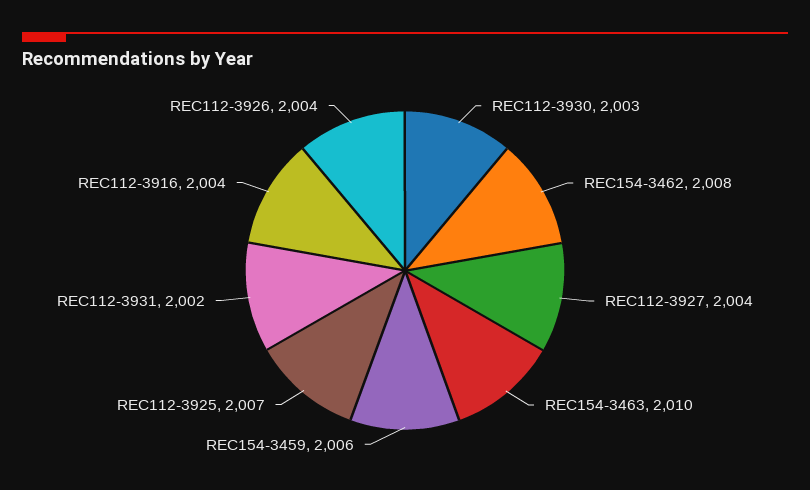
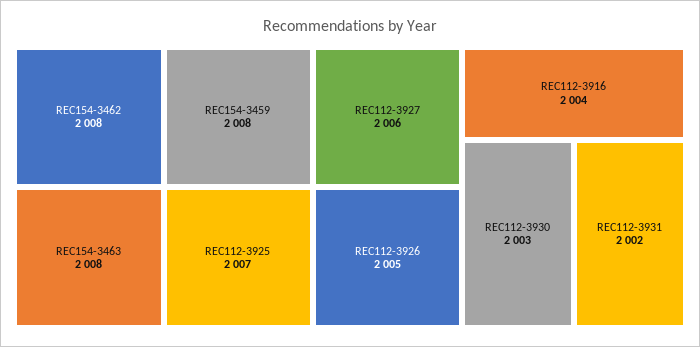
REC112-3927: 2004 -> 2006
REC154-3463: 2010 -> 2008
REC154-3459: 2006 -> 2008
REC112-3926: 2004 -> 2005

